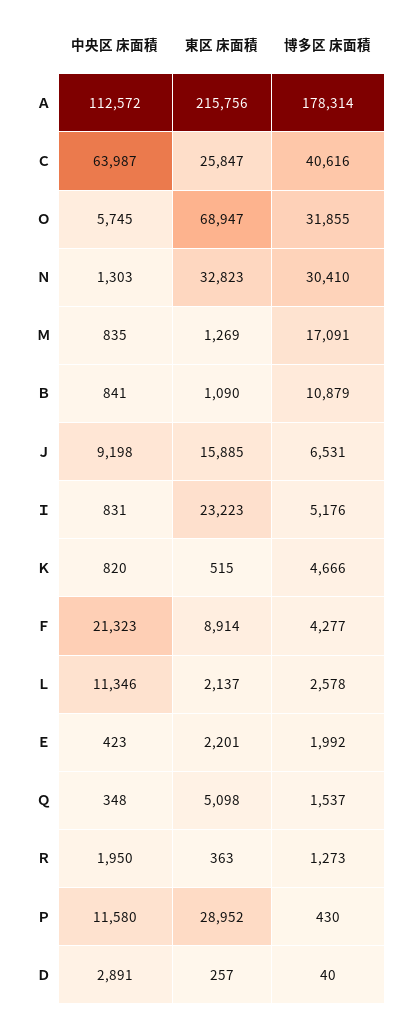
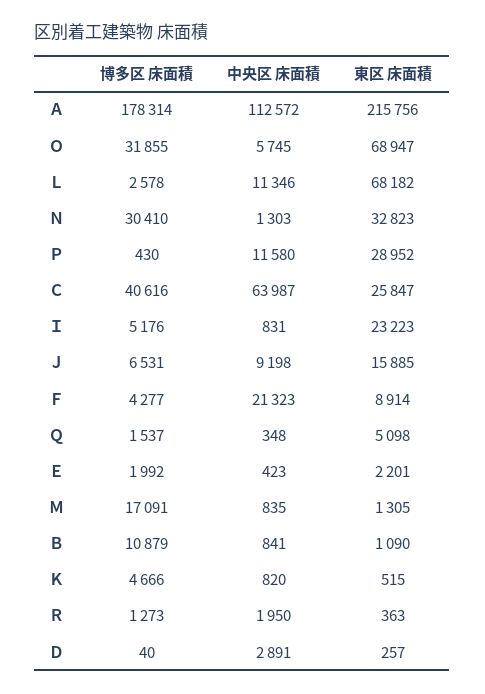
東区 床面積, Ｍ: 1269 -> 1305
東区 床面積, Ｌ: 2137 -> 68182

